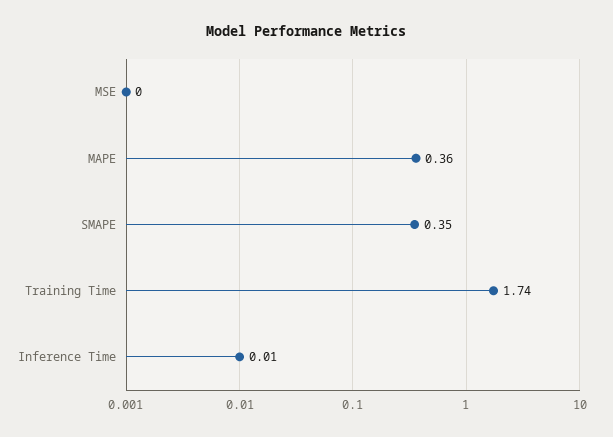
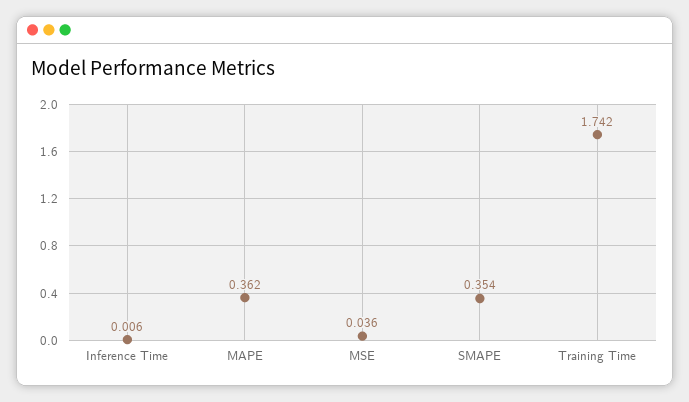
MSE: 0 -> 0.036

